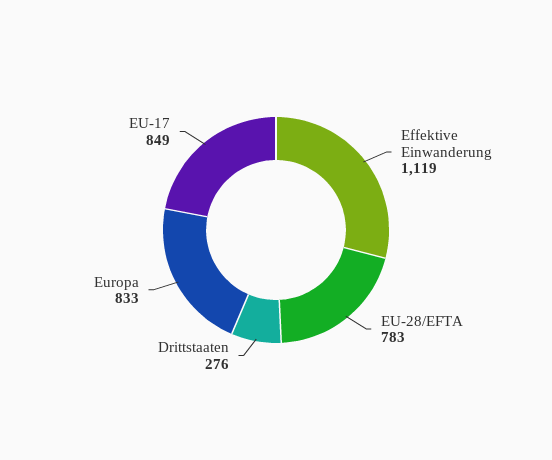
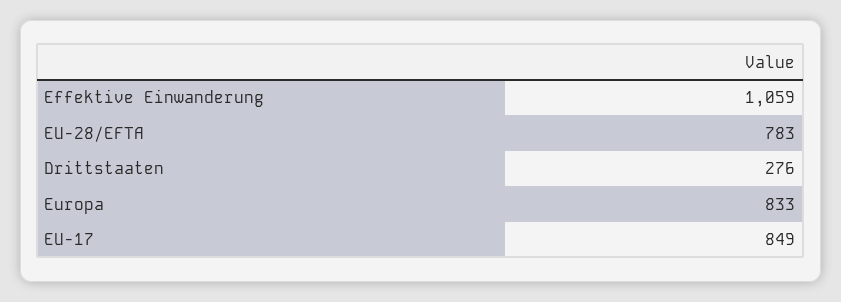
Effektive Einwanderung: 1119 -> 1059

